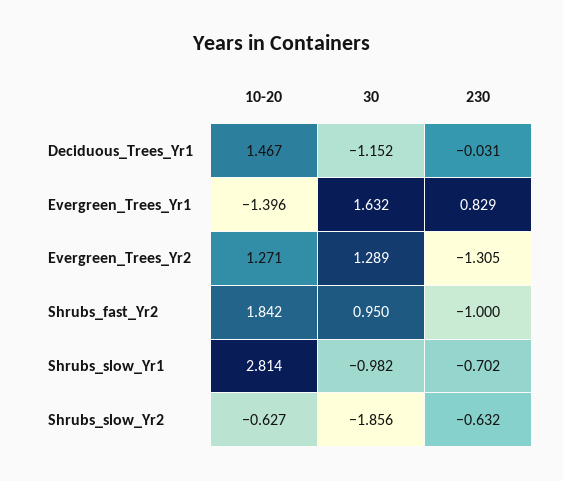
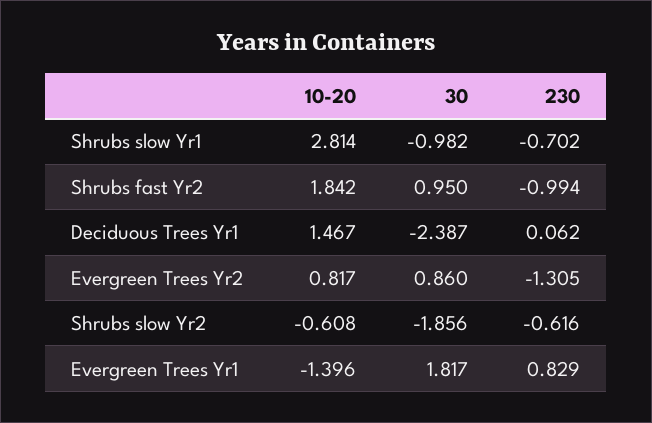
30, Deciduous_Trees_Yr1: -1.152 -> -2.387
230, Deciduous_Trees_Yr1: -0.031 -> 0.062
30, Evergreen_Trees_Yr1: 1.632 -> 1.817
10-20, Evergreen_Trees_Yr2: 1.271 -> 0.817
30, Evergreen_Trees_Yr2: 1.289 -> 0.86
230, Shrubs_fast_Yr2: -1 -> -0.994
10-20, Shrubs_slow_Yr2: -0.627 -> -0.608
230, Shrubs_slow_Yr2: -0.632 -> -0.616

